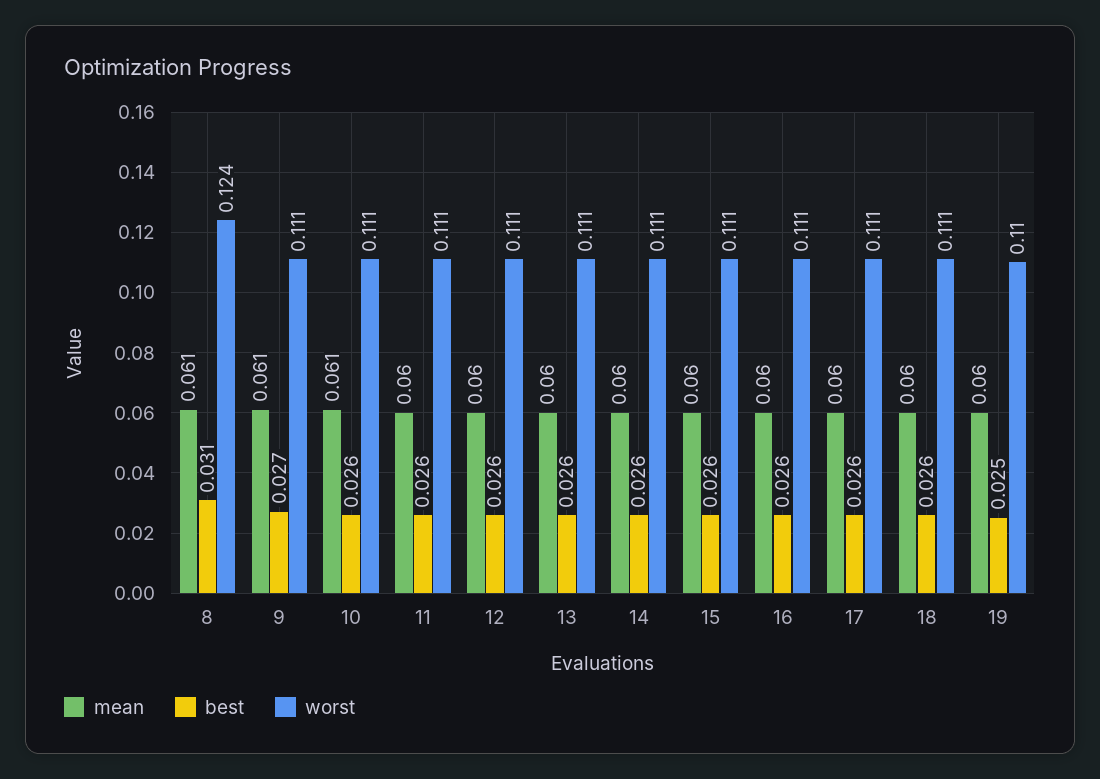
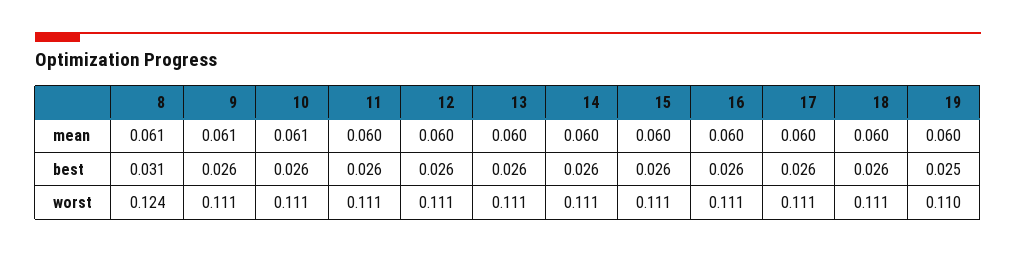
best, 9: 0.027 -> 0.026

